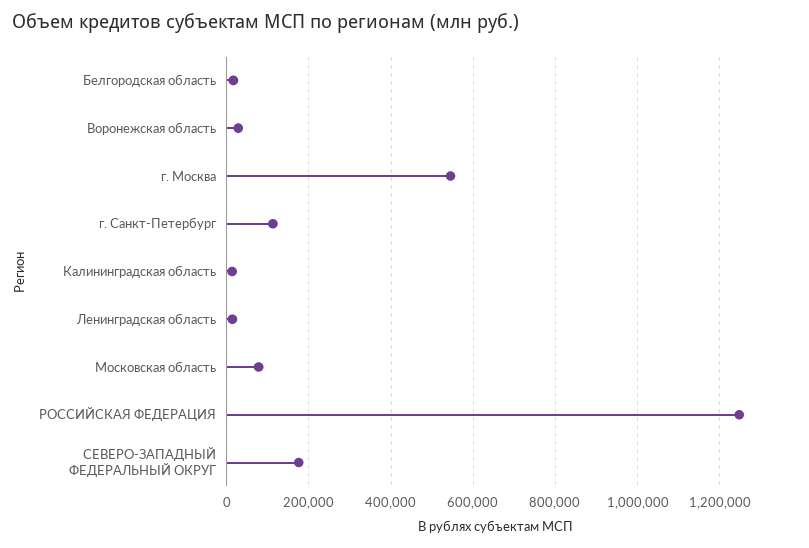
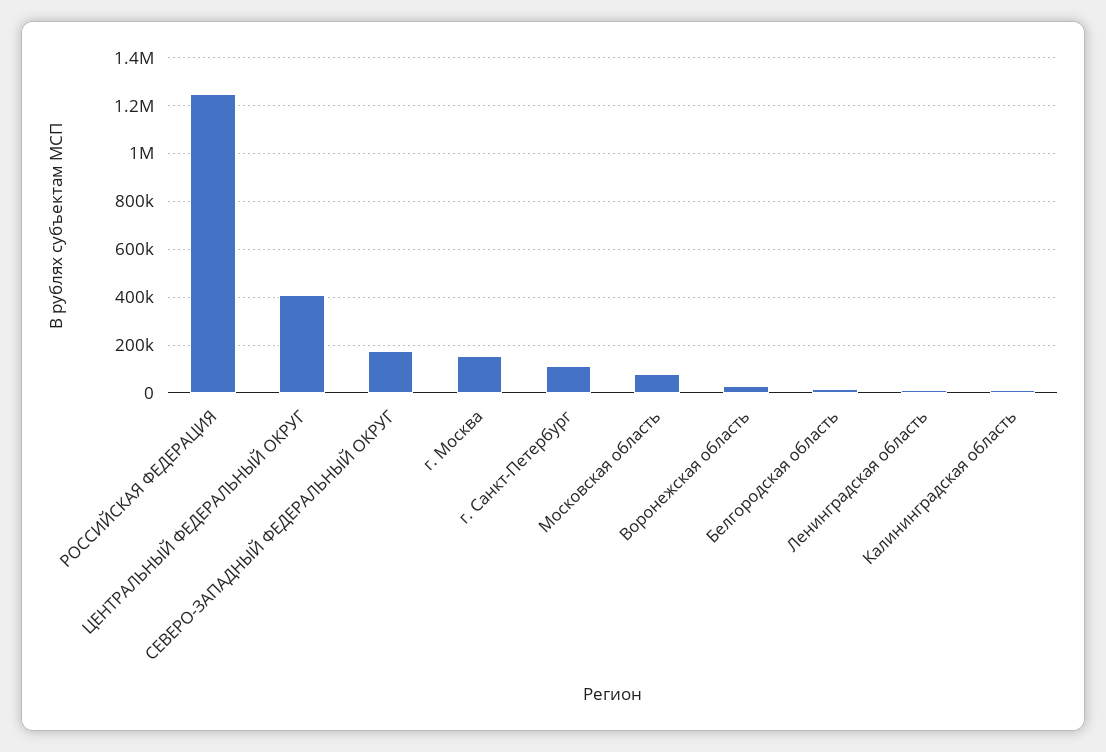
г. Москва: 540000 -> 150000
ЦЕНТРАЛЬНЫЙ ФЕДЕРАЛЬНЫЙ ОКРУГ: none -> 400000

